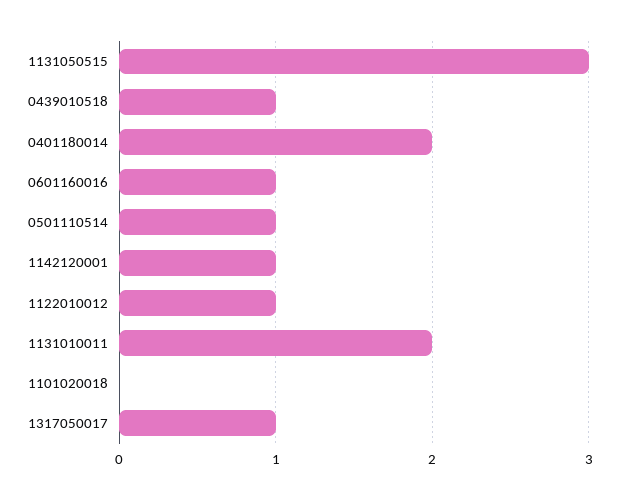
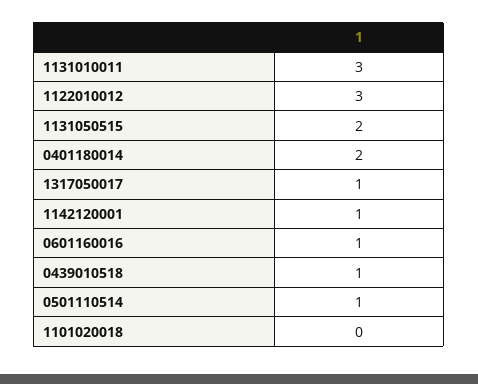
1131050515: 3 -> 2
1122010012: 1 -> 3
1131010011: 2 -> 3

